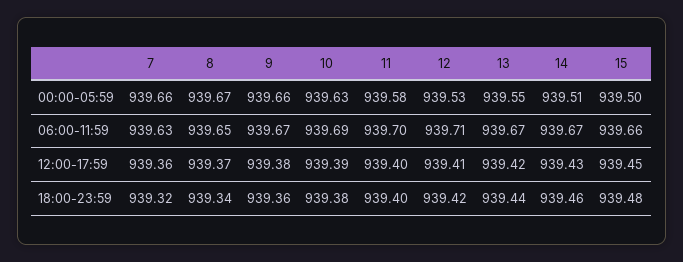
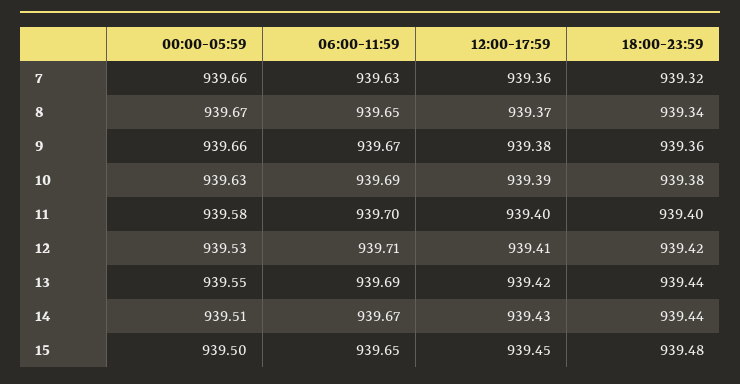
13, 06:00-11:59: 939.67 -> 939.69
15, 06:00-11:59: 939.66 -> 939.65
14, 18:00-23:59: 939.46 -> 939.44

